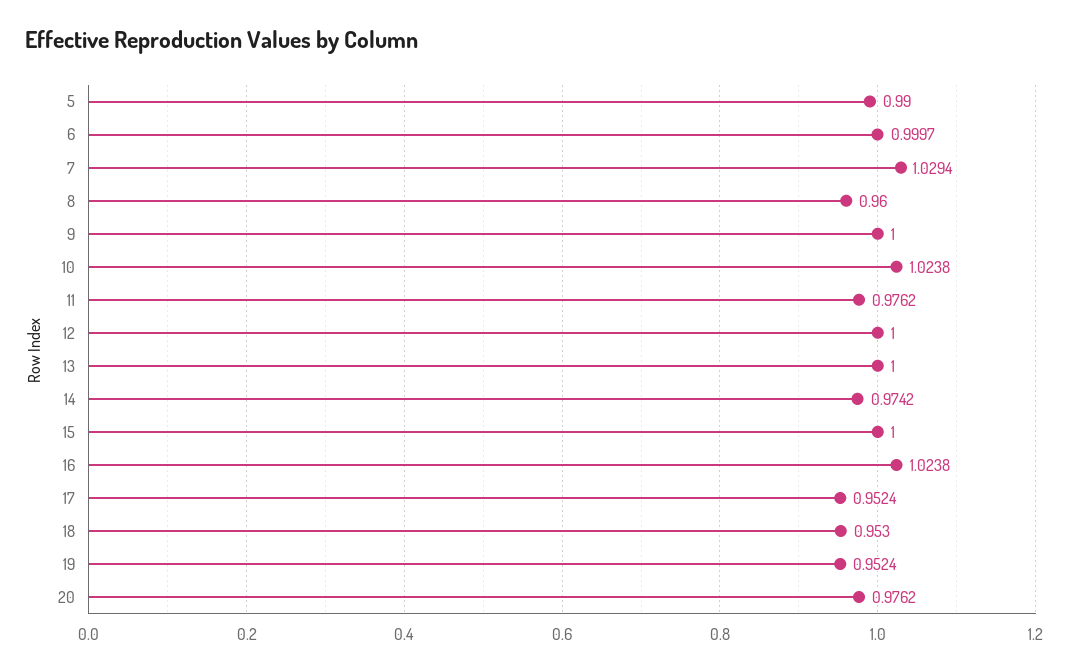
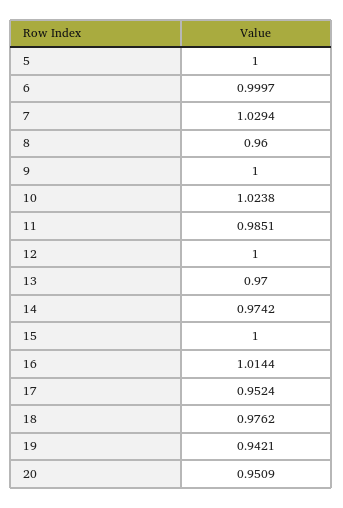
5: 0.99 -> 1
11: 0.9762 -> 0.9851
13: 1 -> 0.97
16: 1.0238 -> 1.0144
18: 0.953 -> 0.9762
19: 0.9524 -> 0.9421
20: 0.9762 -> 0.9509

